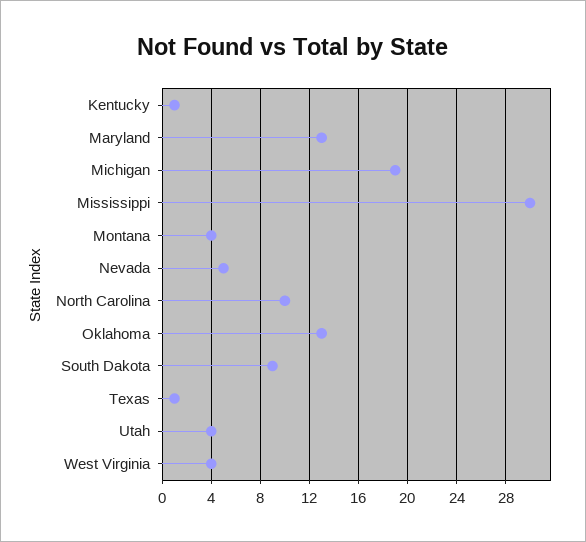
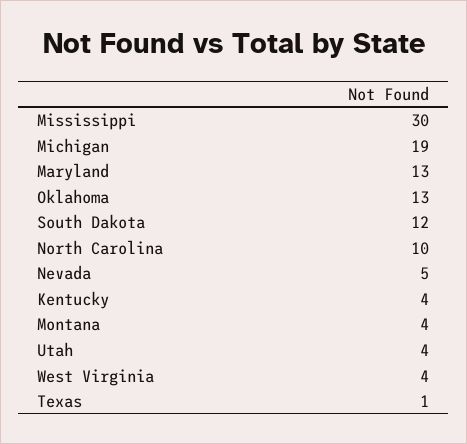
Kentucky: 1 -> 4
South Dakota: 9 -> 12

